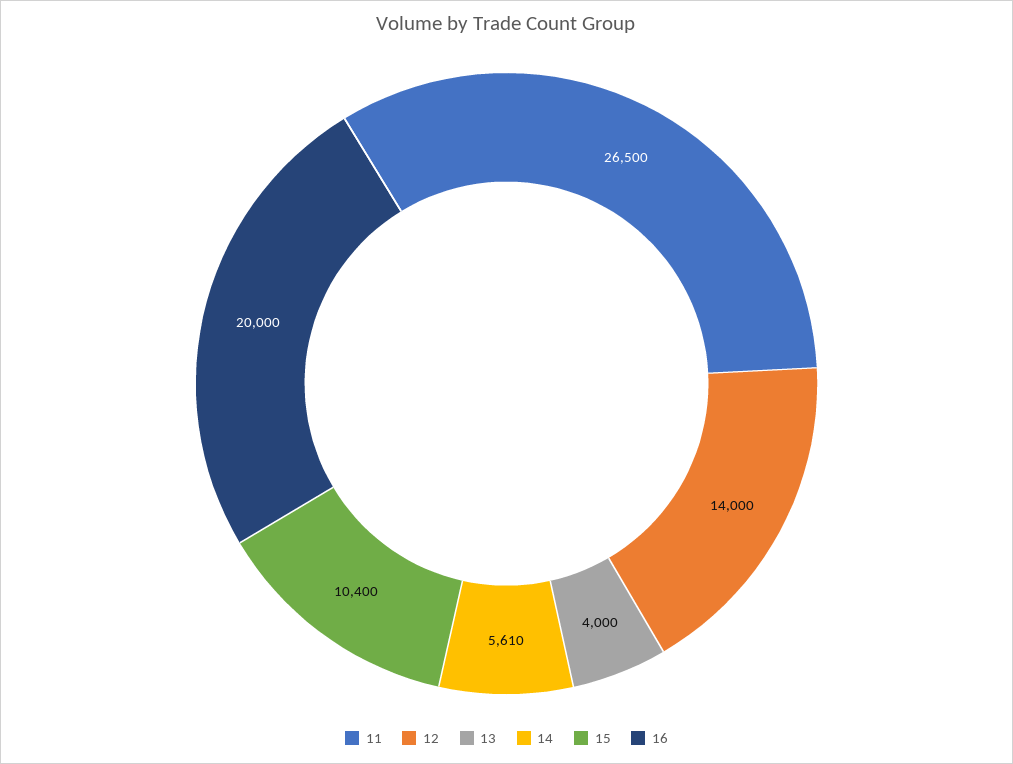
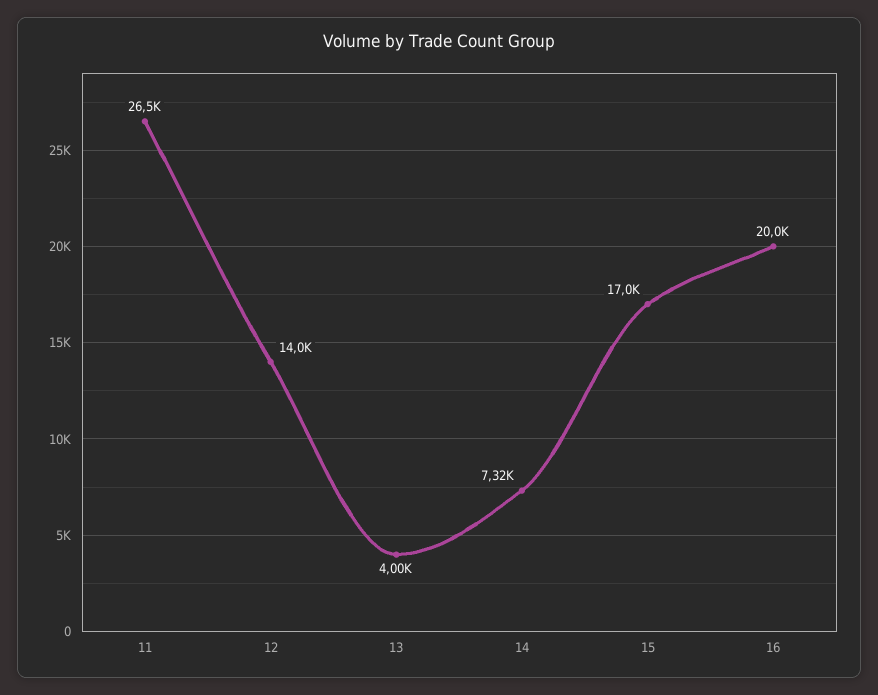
14: 5610 -> 7320
15: 10400 -> 17000

